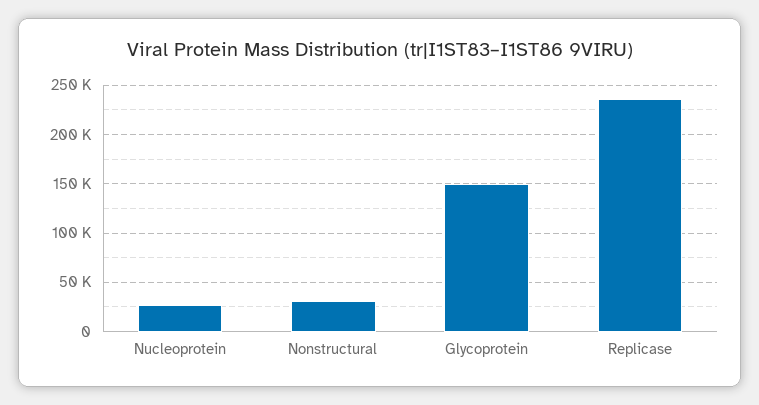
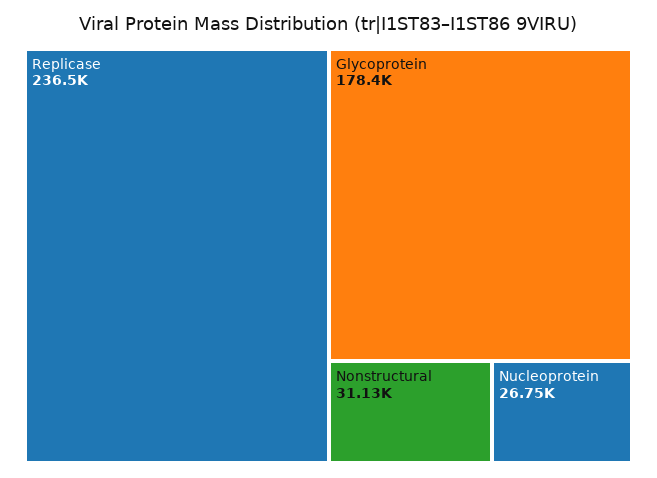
Glycoprotein: 150000 -> 178400

